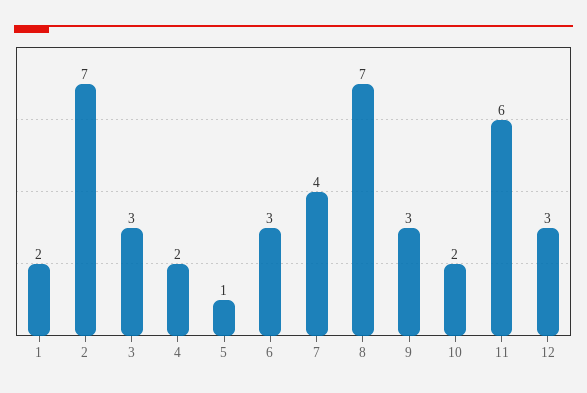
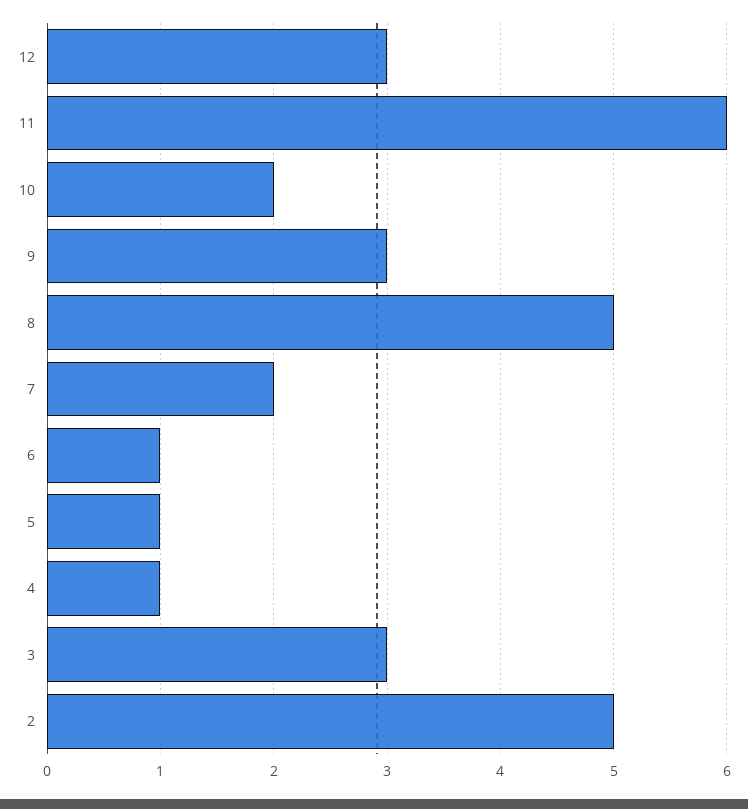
1: 2 -> none
2: 7 -> 5
4: 2 -> 1
6: 3 -> 1
7: 4 -> 2
8: 7 -> 5

